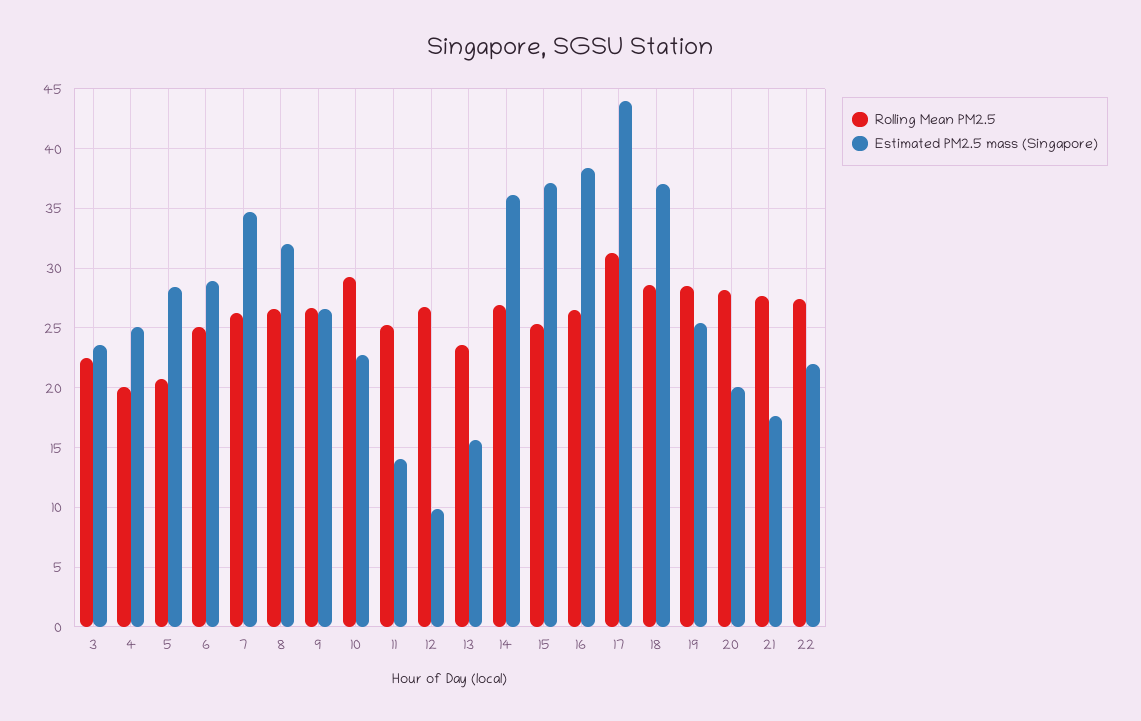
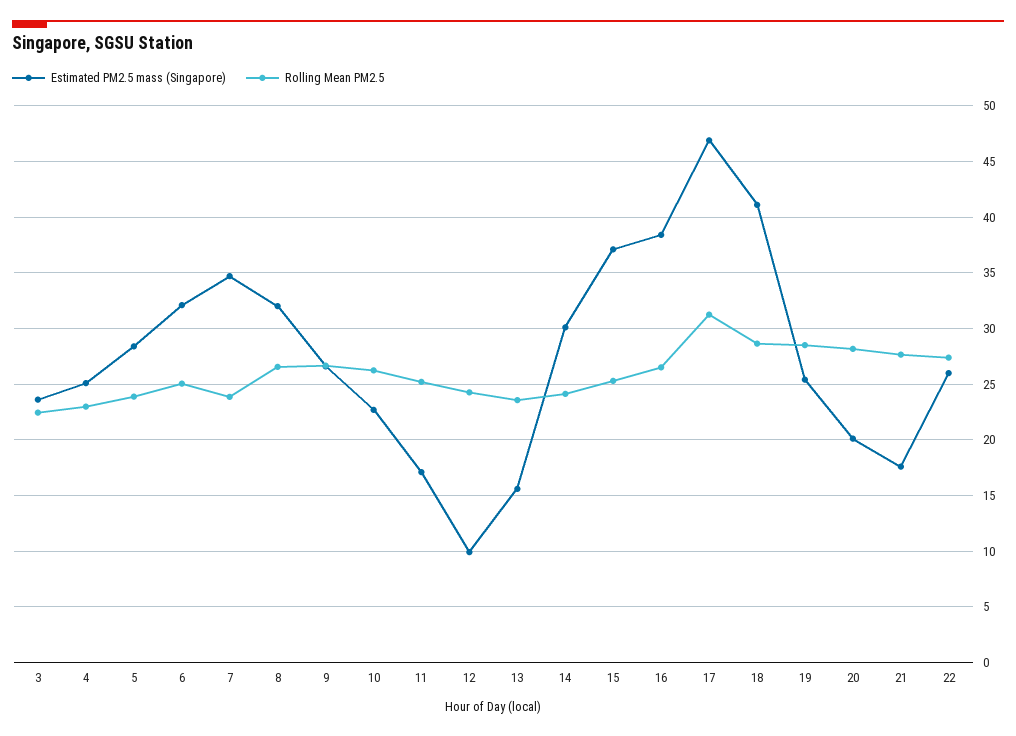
Rolling Mean PM2.5, 4: 20 -> 23
Rolling Mean PM2.5, 5: 21 -> 24
Estimated PM2.5 mass (Singapore), 6: 29 -> 32
Rolling Mean PM2.5, 7: 26 -> 24
Rolling Mean PM2.5, 10: 29 -> 26
Estimated PM2.5 mass (Singapore), 11: 14 -> 17
Rolling Mean PM2.5, 12: 27 -> 24
Rolling Mean PM2.5, 14: 27 -> 24
Estimated PM2.5 mass (Singapore), 14: 36 -> 30
Estimated PM2.5 mass (Singapore), 17: 44 -> 47
Estimated PM2.5 mass (Singapore), 18: 37 -> 41
Estimated PM2.5 mass (Singapore), 22: 22 -> 26

